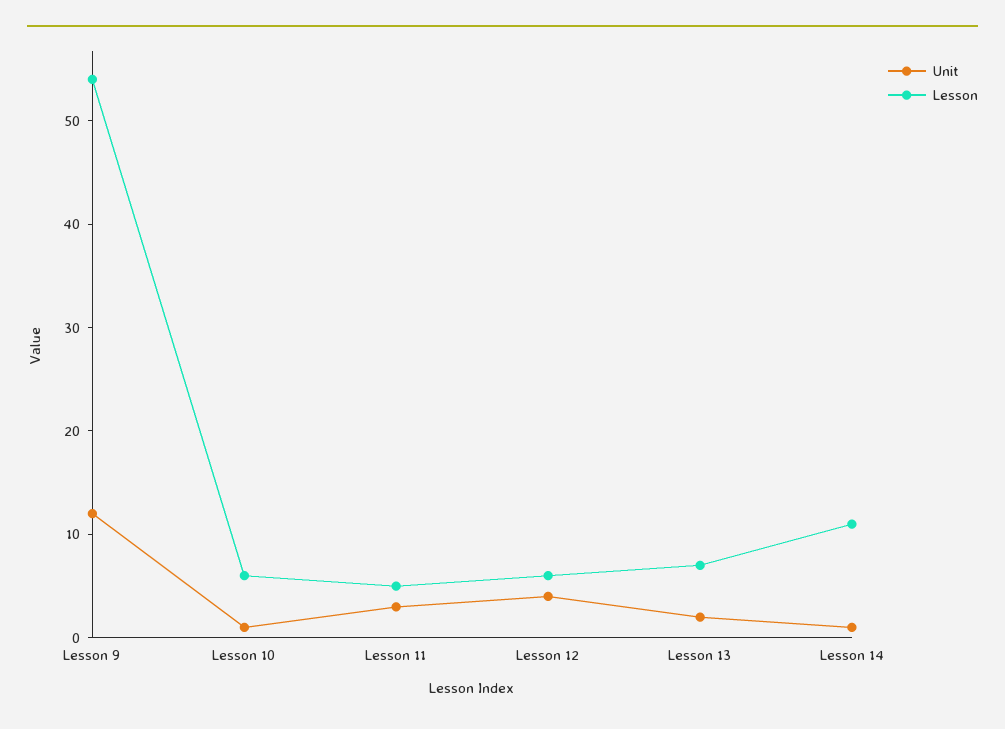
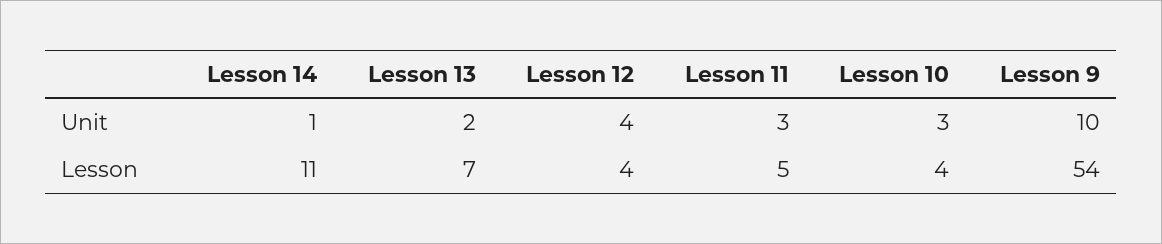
Unit, Lesson 9: 12 -> 10
Unit, Lesson 10: 1 -> 3
Lesson, Lesson 10: 6 -> 4
Lesson, Lesson 12: 6 -> 4

